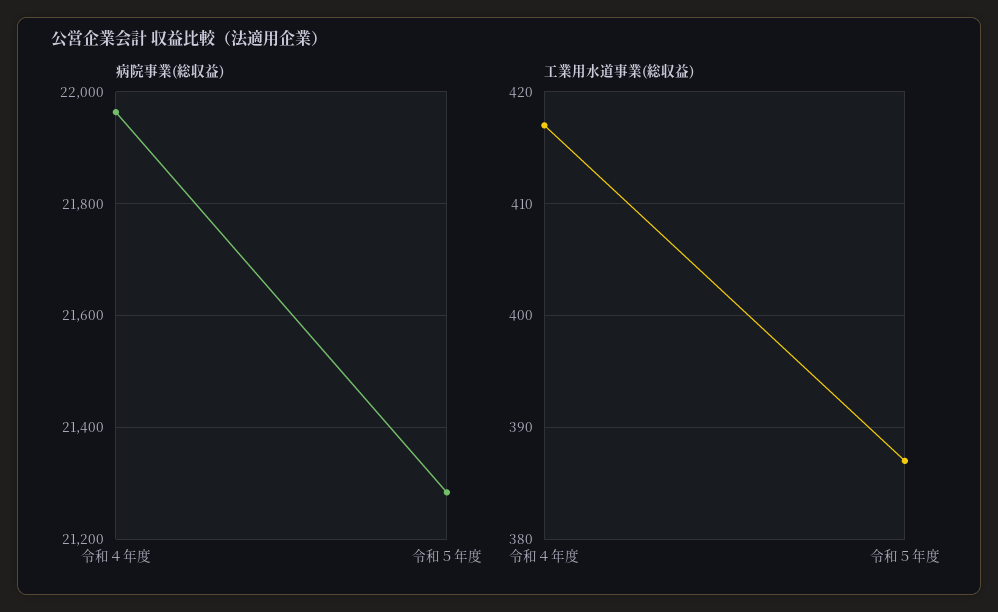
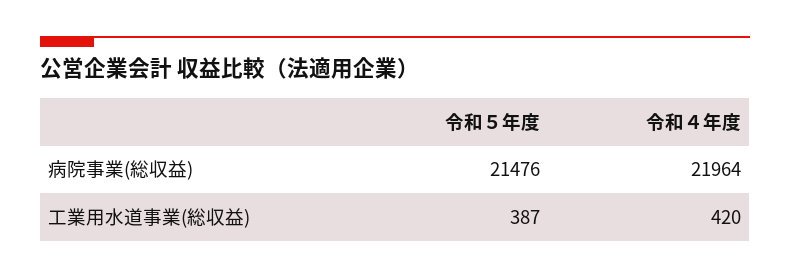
病院事業(総収益), 令和５年度: 21280 -> 21476
工業用水道事業(総収益), 令和４年度: 417 -> 420

